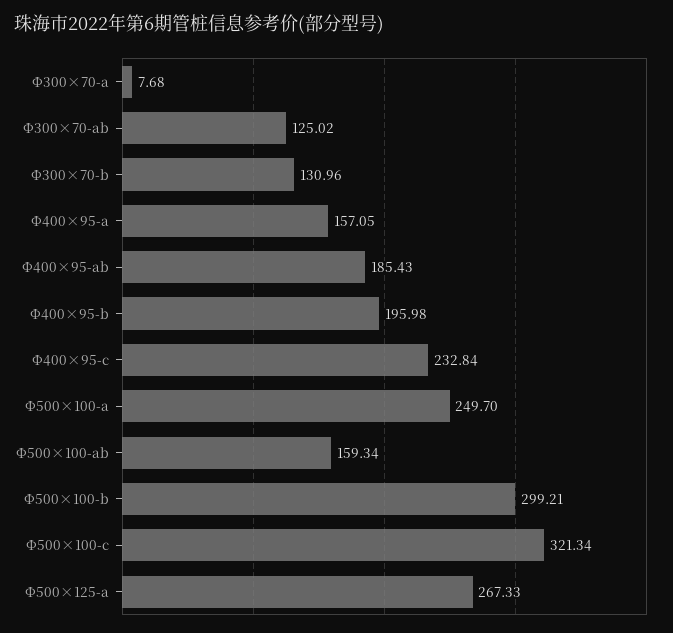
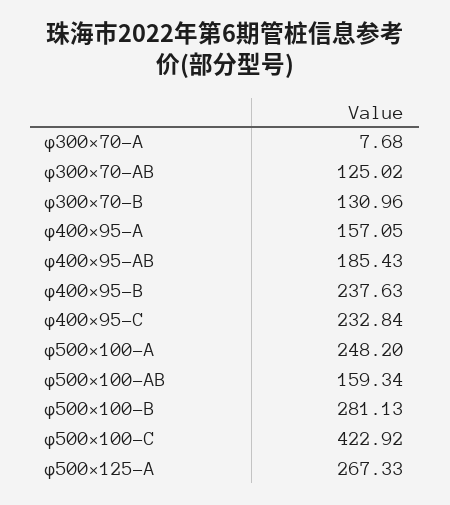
Φ400×95-b: 195.98 -> 237.63
Φ500×100-a: 249.7 -> 248.2
Φ500×100-b: 299.21 -> 281.13
Φ500×100-c: 321.34 -> 422.92

